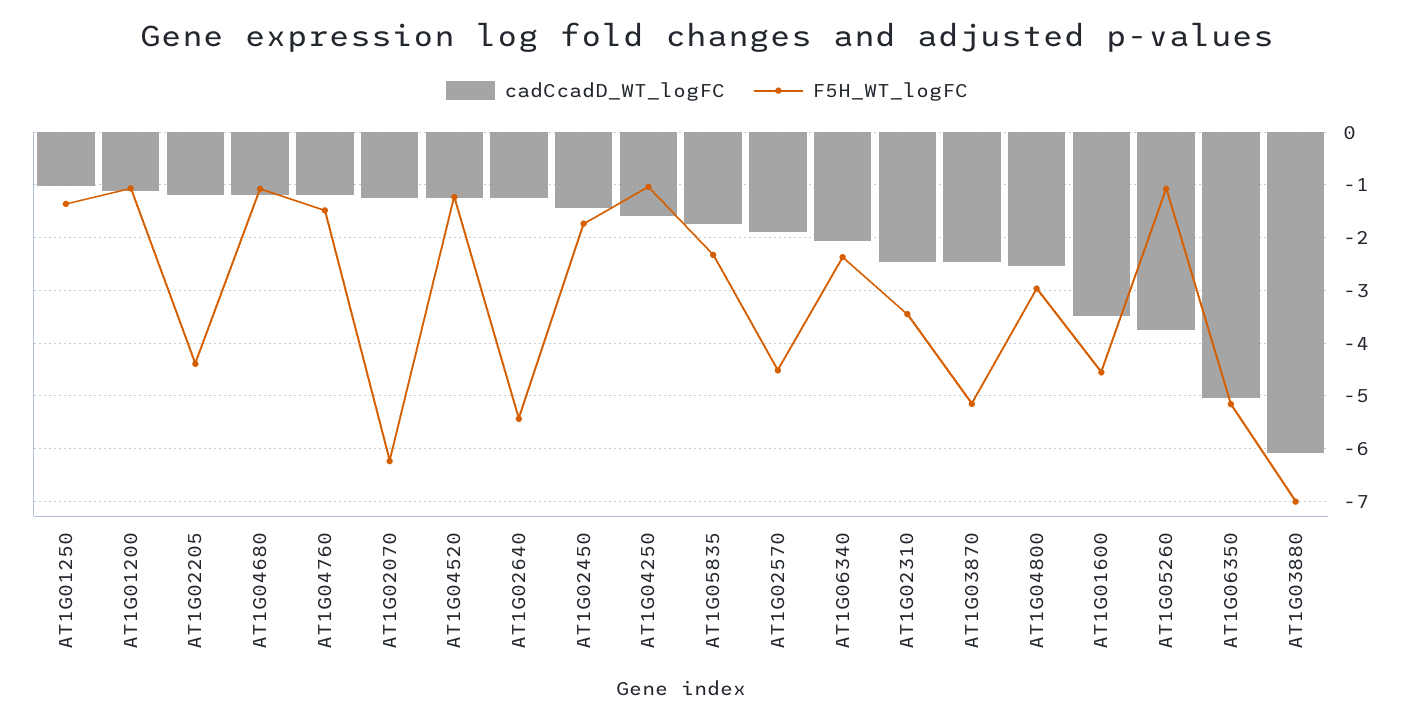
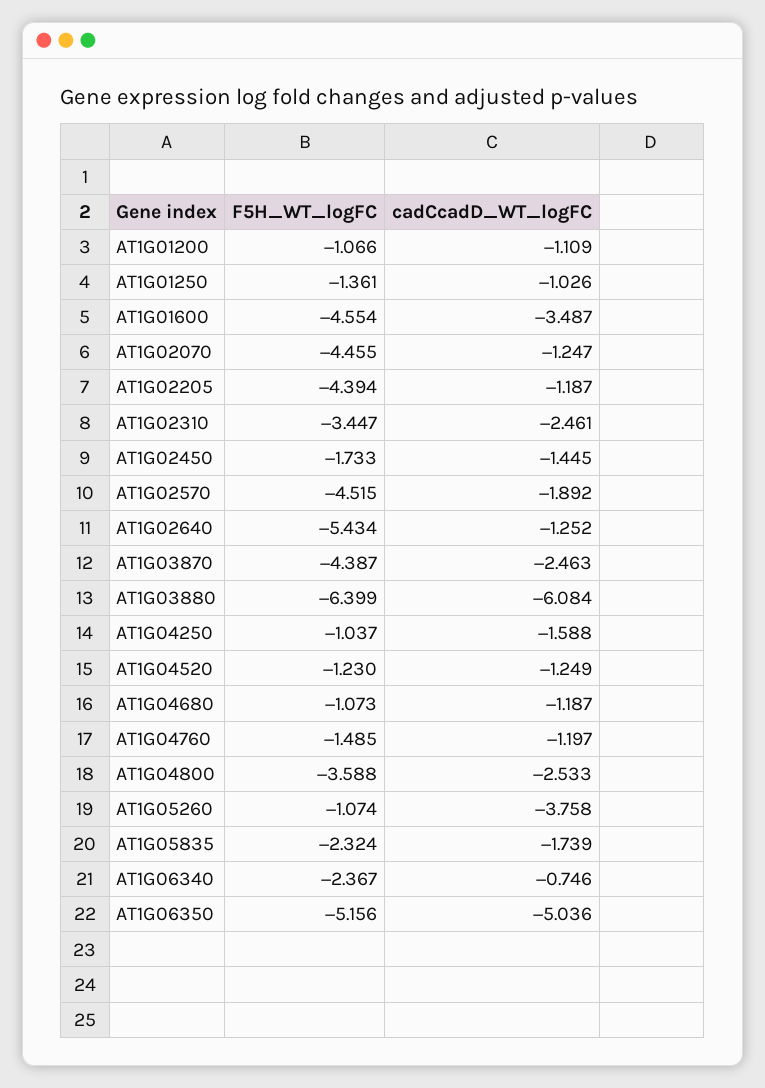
F5H_WT_logFC, AT1G02070: -6.2 -> -4.455
cadCcadD_WT_logFC, AT1G06340: -2 -> -0.746
F5H_WT_logFC, AT1G03870: -5.2 -> -4.387
F5H_WT_logFC, AT1G04800: -3 -> -3.588
F5H_WT_logFC, AT1G03880: -7 -> -6.399

